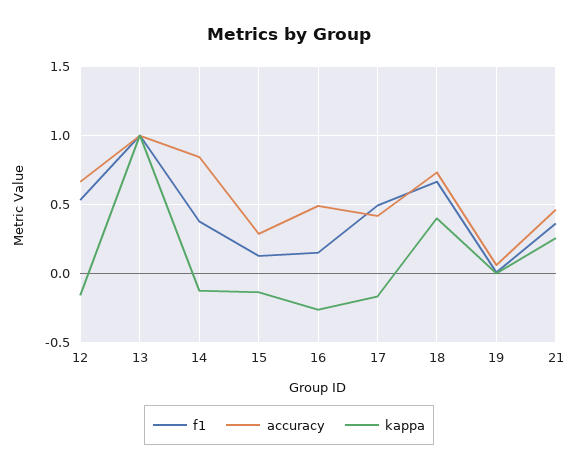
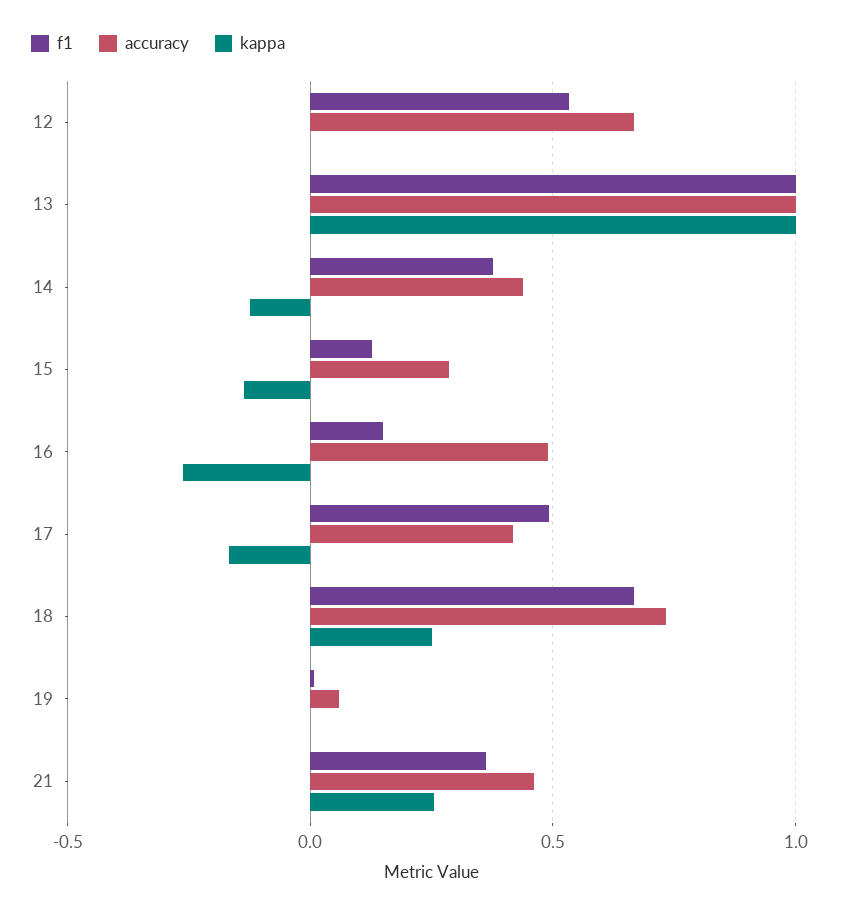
kappa, 12: -0.15 -> 0
accuracy, 14: 0.85 -> 0.45
kappa, 18: 0.4 -> 0.25

